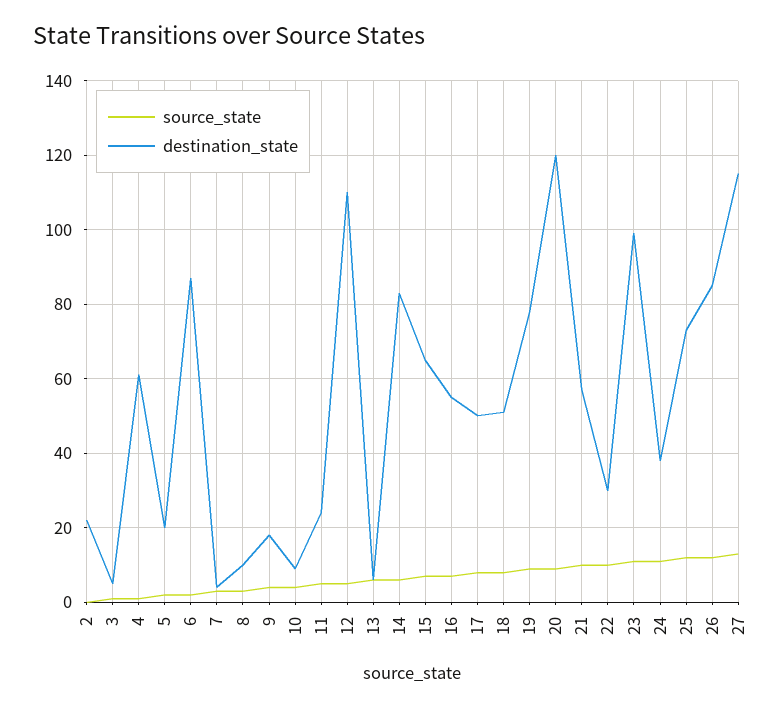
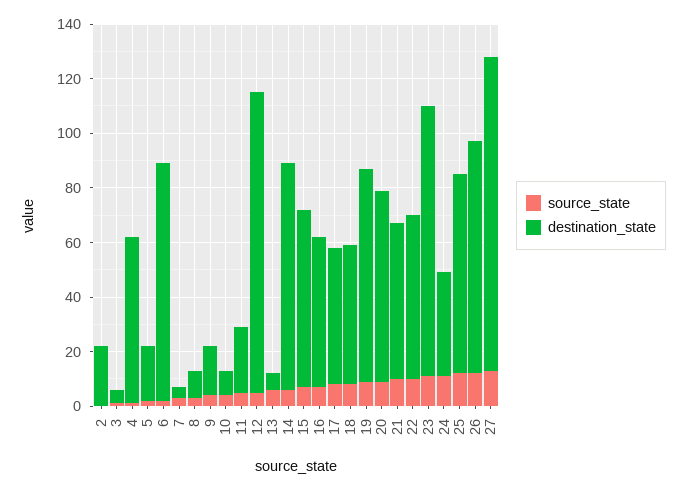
destination_state, 20: 120 -> 70
destination_state, 22: 30 -> 60

